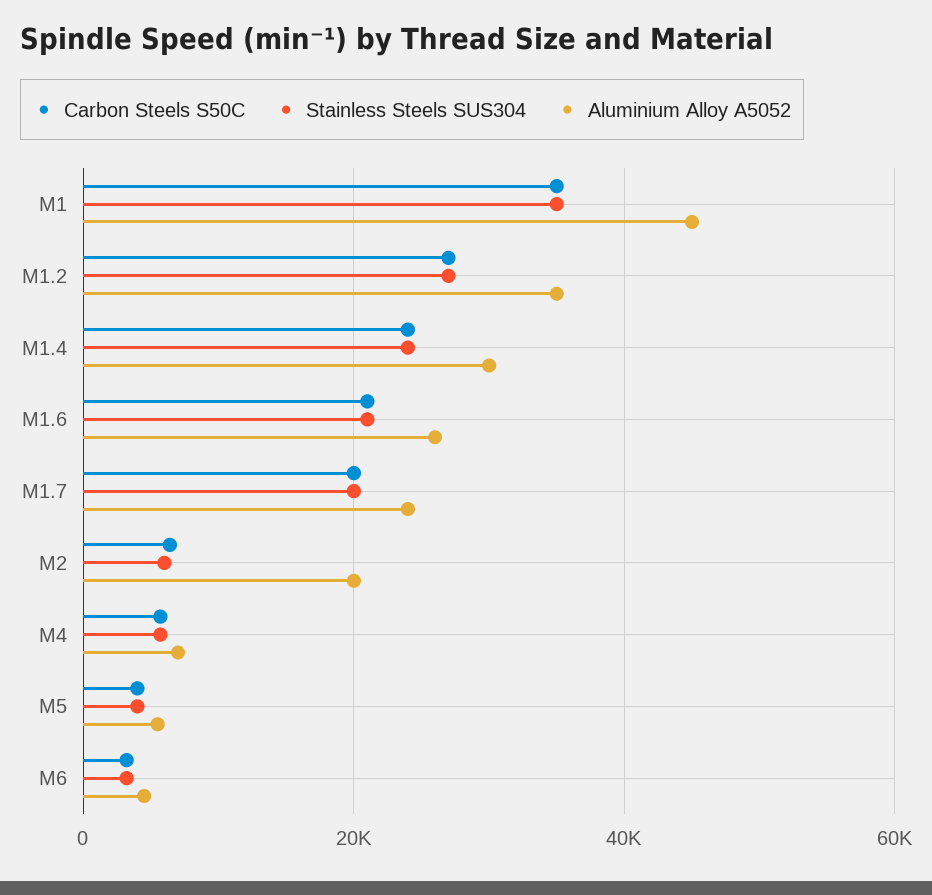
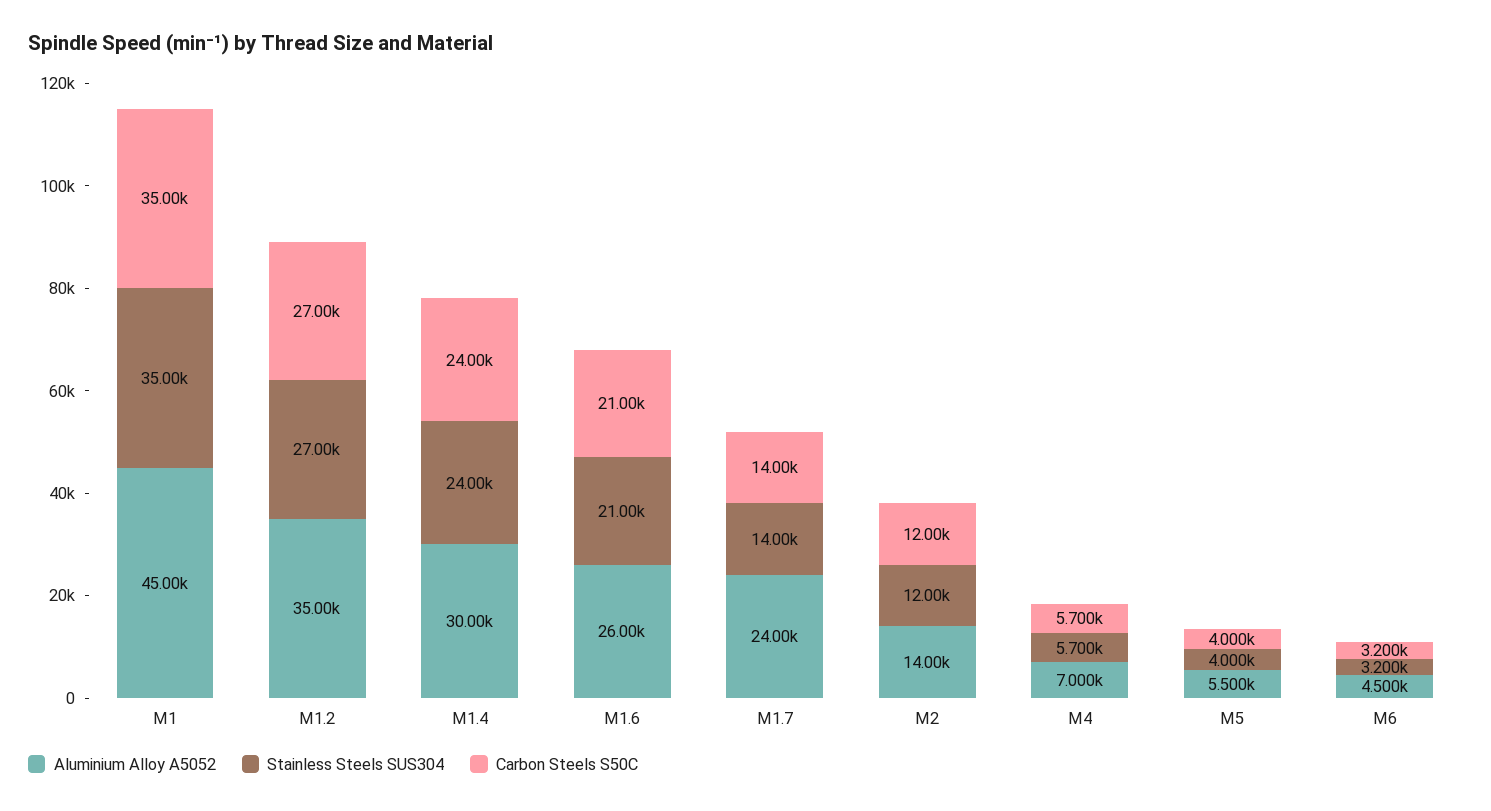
Carbon Steels S50C, M1.7: 20000 -> 14000
Stainless Steels SUS304, M1.7: 20000 -> 14000
Carbon Steels S50C, M2: 6000 -> 12000
Stainless Steels SUS304, M2: 6000 -> 12000
Aluminium Alloy A5052, M2: 20000 -> 14000

